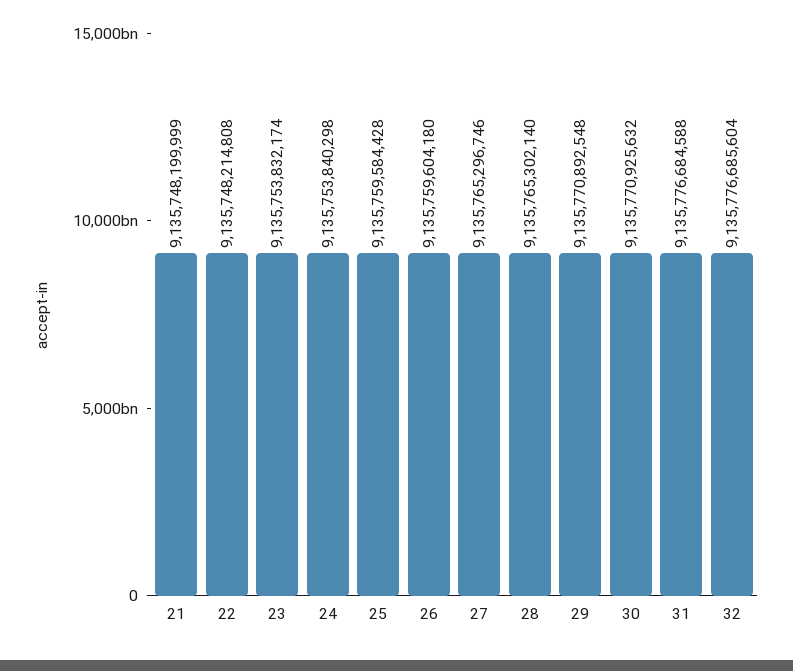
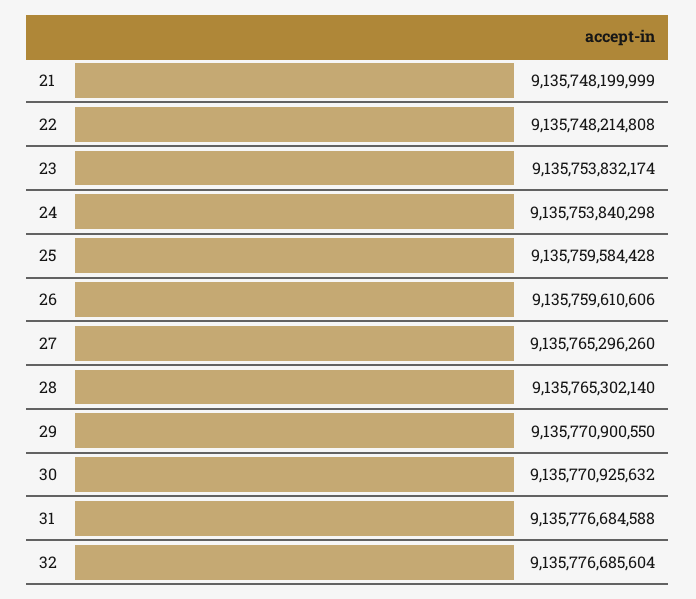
26: 9135759604180 -> 9135759610606
27: 9135765296746 -> 9135765296260
29: 9135770892548 -> 9135770900550

